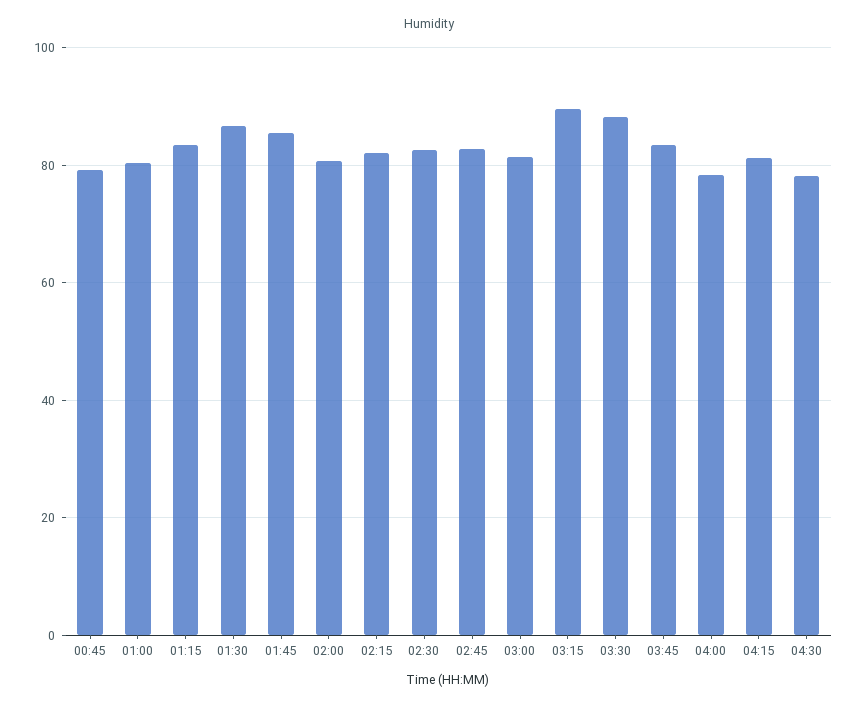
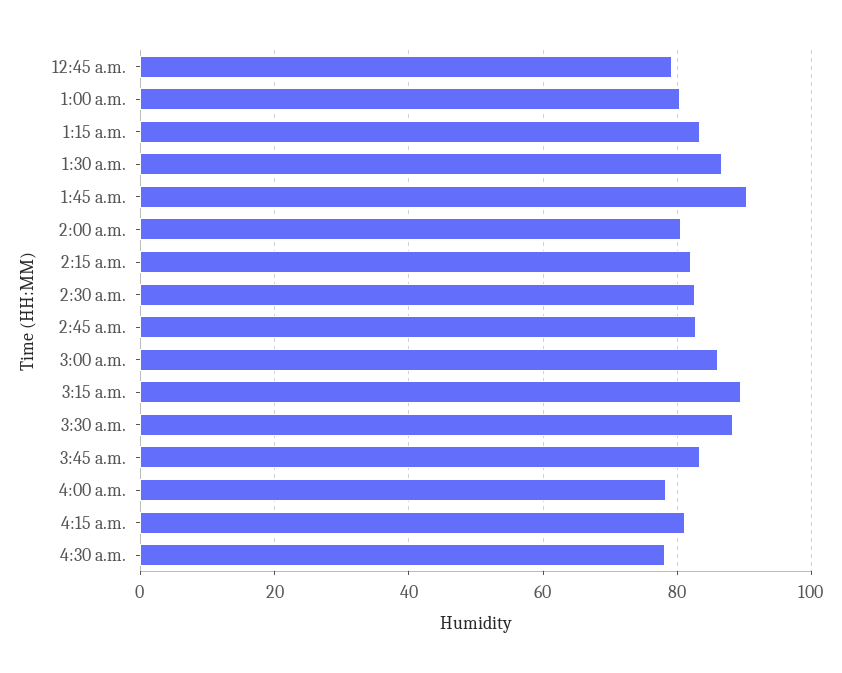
01:45: 86 -> 90
03:00: 82 -> 86

